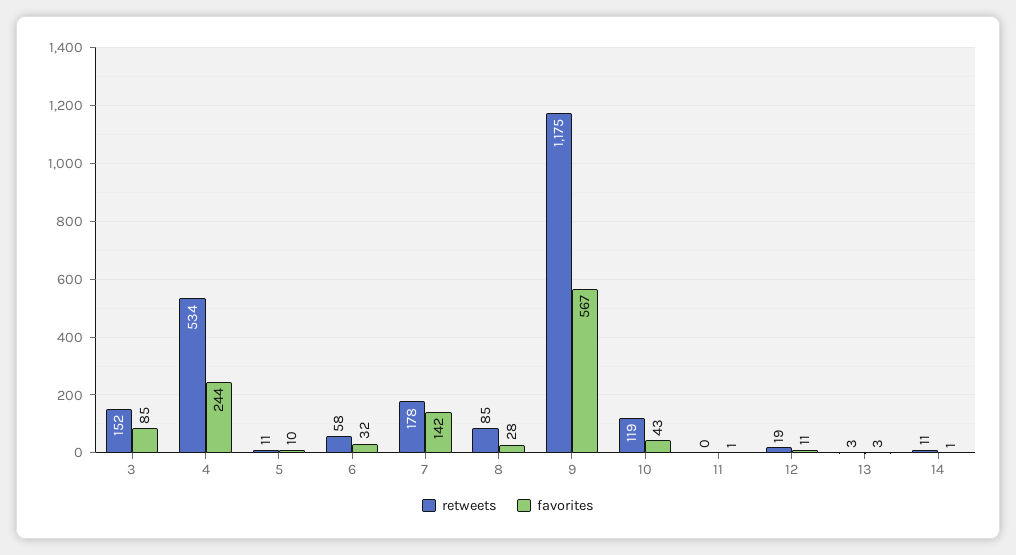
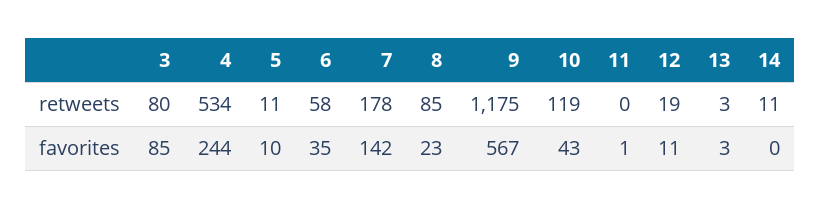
retweets, 3: 152 -> 80
favorites, 6: 32 -> 35
favorites, 8: 28 -> 23
favorites, 14: 1 -> 0

